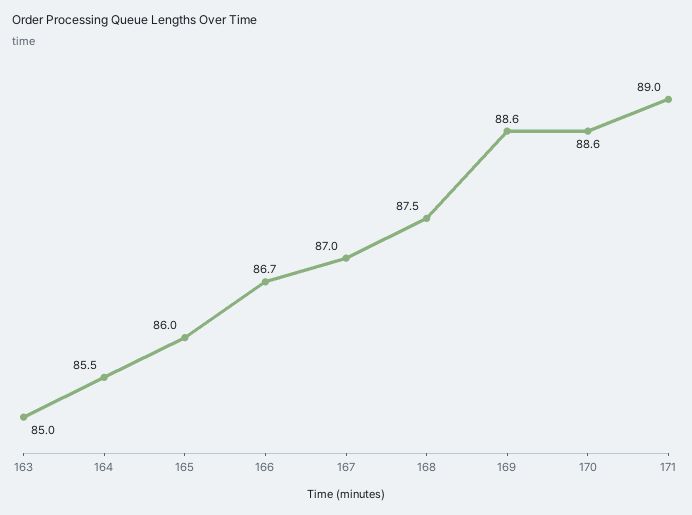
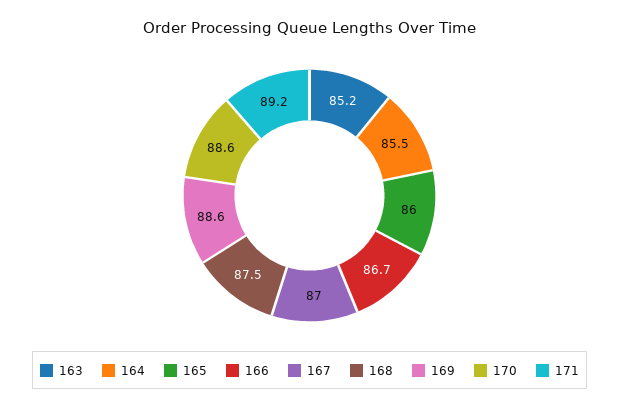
163: 85 -> 85.2
171: 89 -> 89.2

